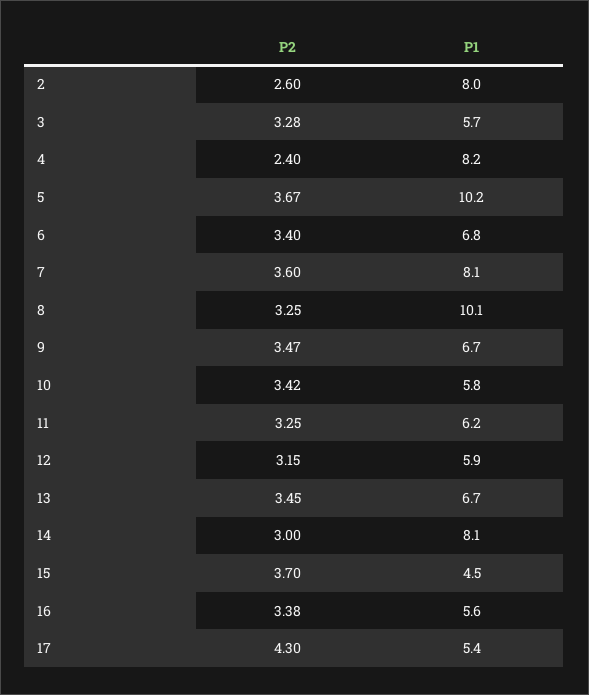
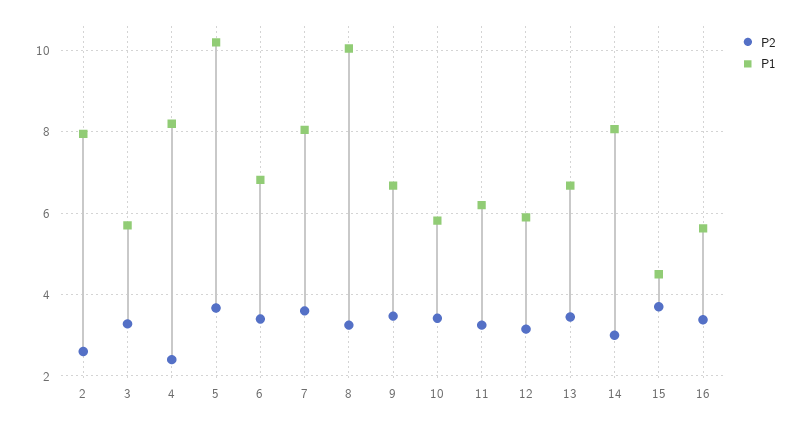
P2, 17: 4.3 -> none
P1, 17: 5.4 -> none

